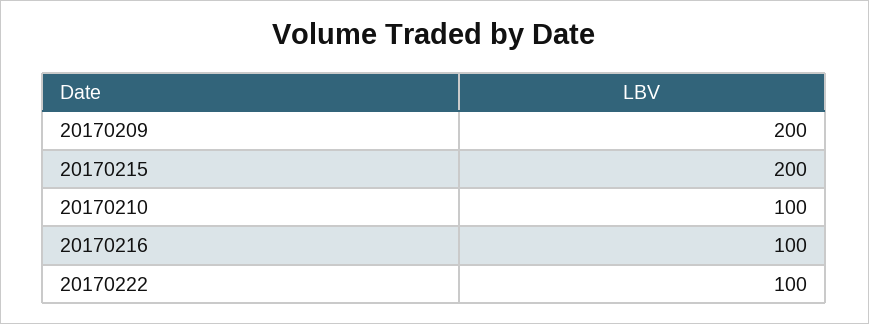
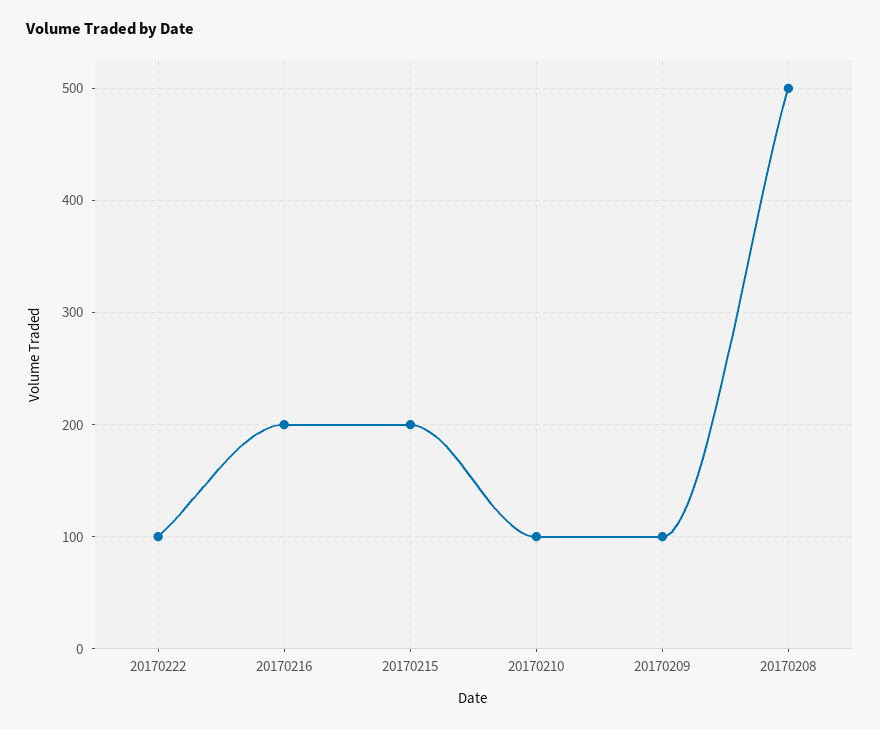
20170209: 200 -> 100
20170216: 100 -> 200
20170208: none -> 500

